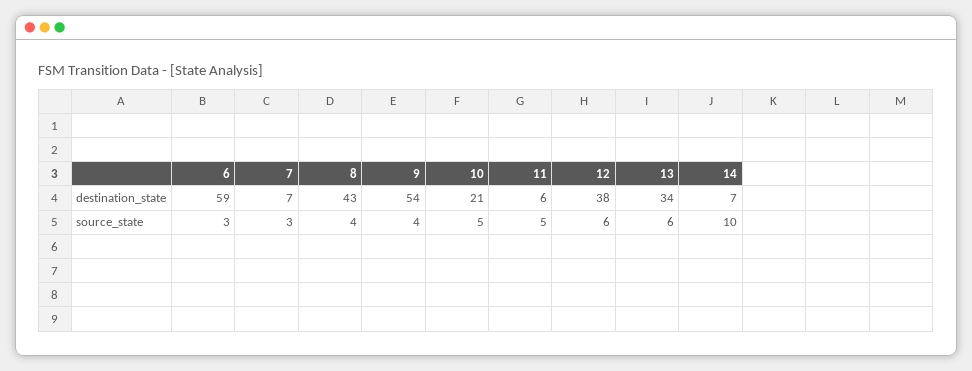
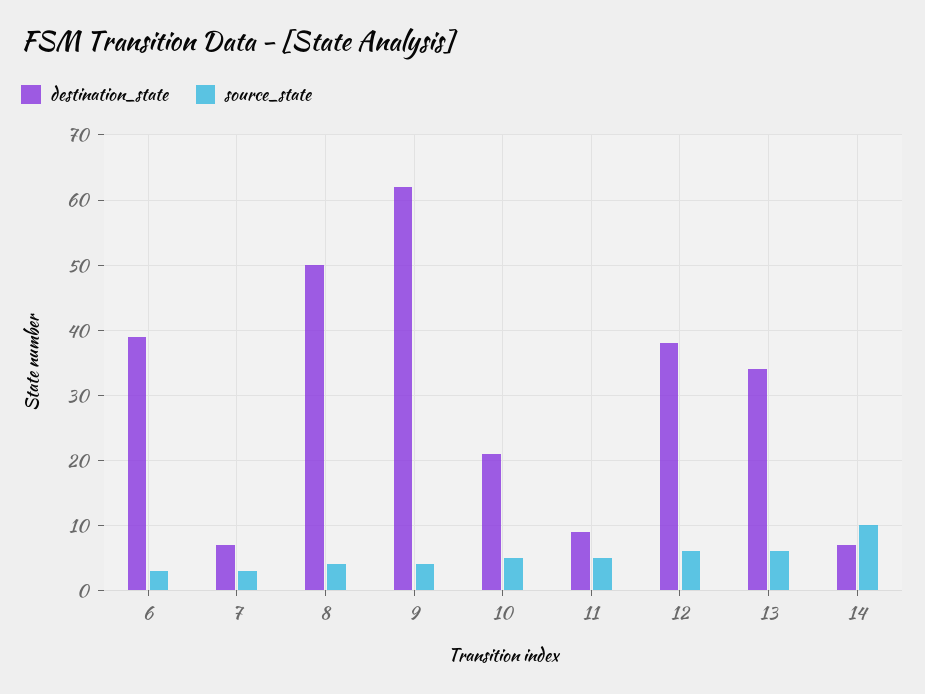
destination_state, 6: 59 -> 39
destination_state, 8: 43 -> 50
destination_state, 9: 54 -> 62
destination_state, 11: 6 -> 9

